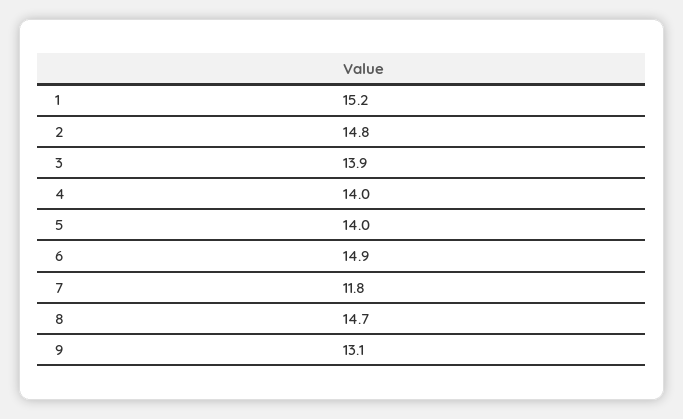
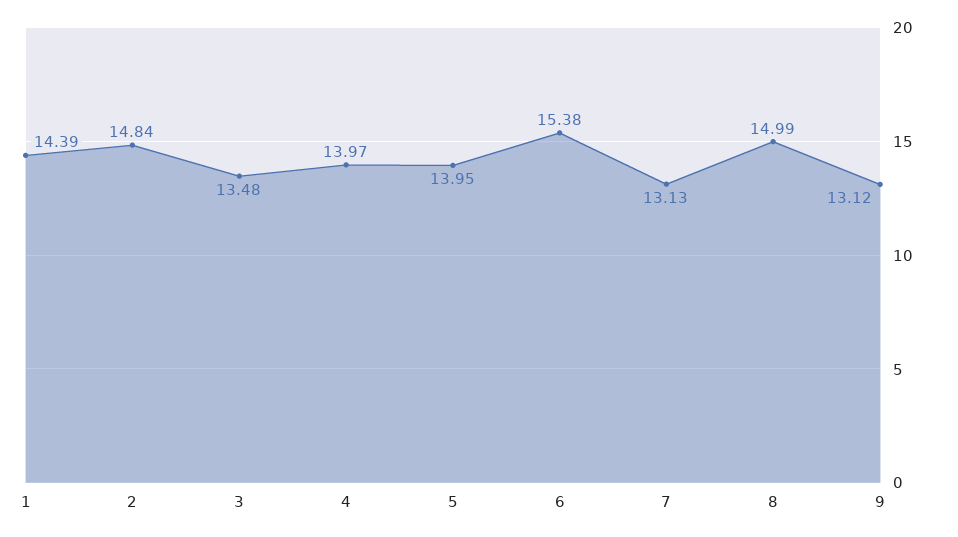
1: 15.2 -> 14.39
3: 13.9 -> 13.48
6: 14.9 -> 15.38
7: 11.8 -> 13.13
8: 14.7 -> 14.99

